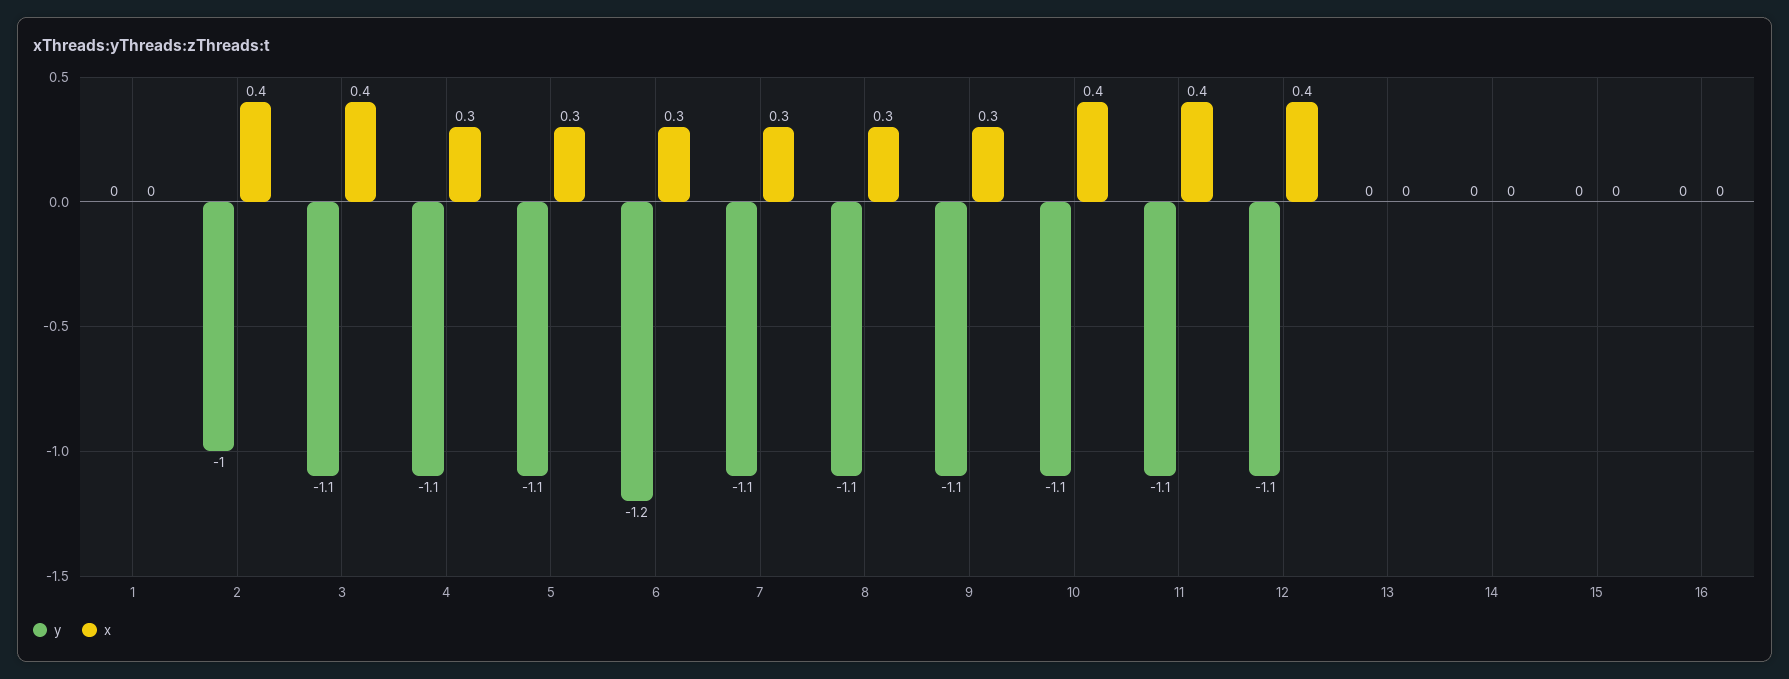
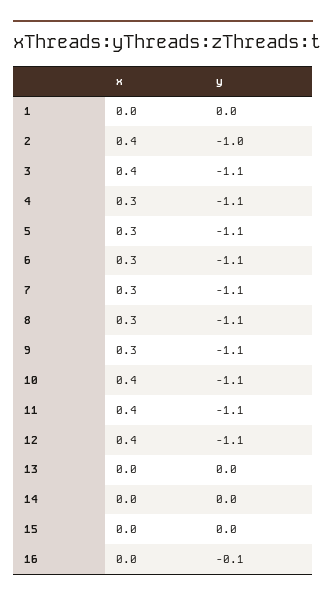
y, 6: -1.2 -> -1.1
y, 16: 0 -> -0.1

